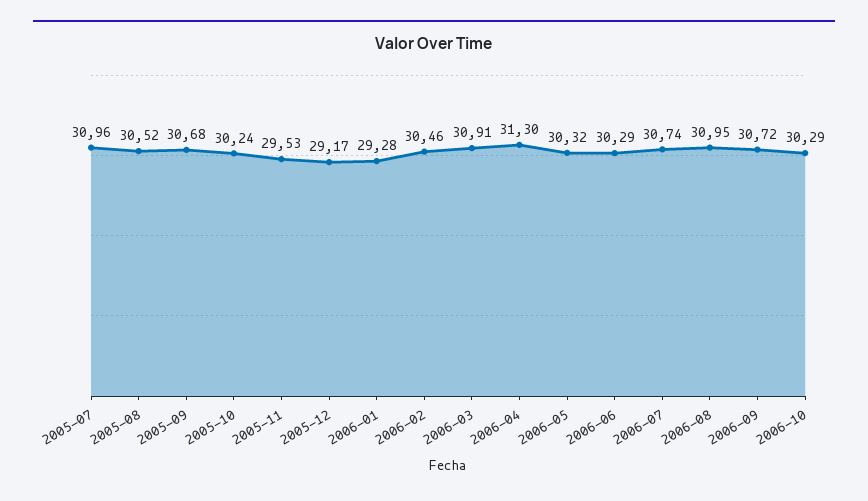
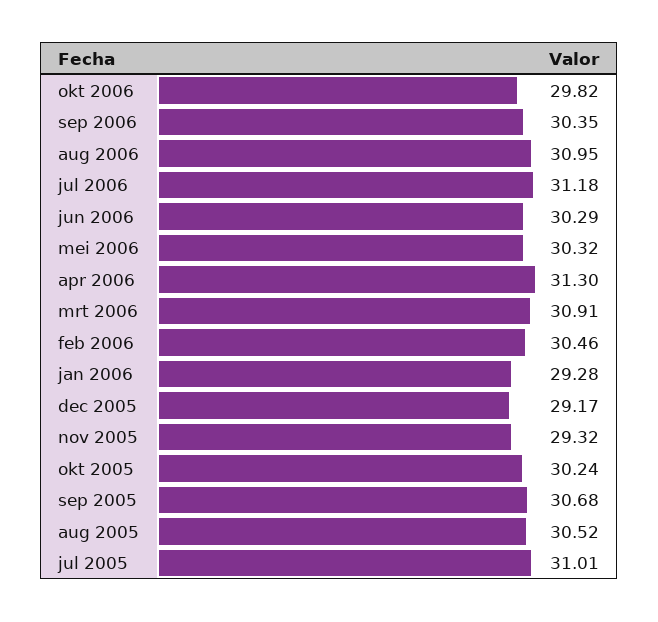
2005-07: 30.96 -> 31.01
2005-11: 29.53 -> 29.32
2006-07: 30.74 -> 31.18
2006-09: 30.72 -> 30.35
2006-10: 30.29 -> 29.82

